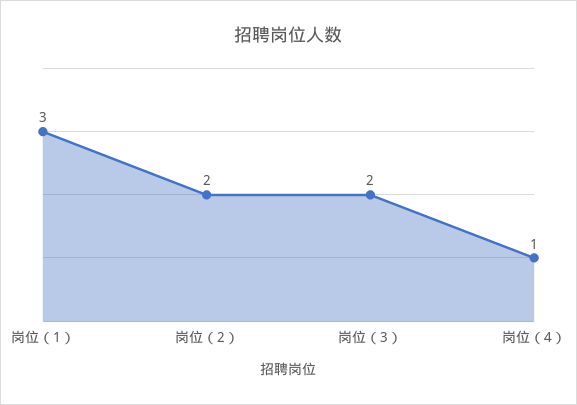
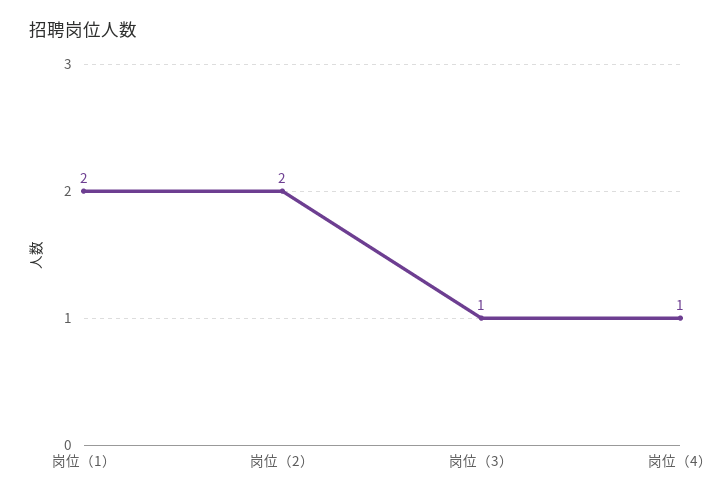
岗位（1）: 3 -> 2
岗位（3）: 2 -> 1

